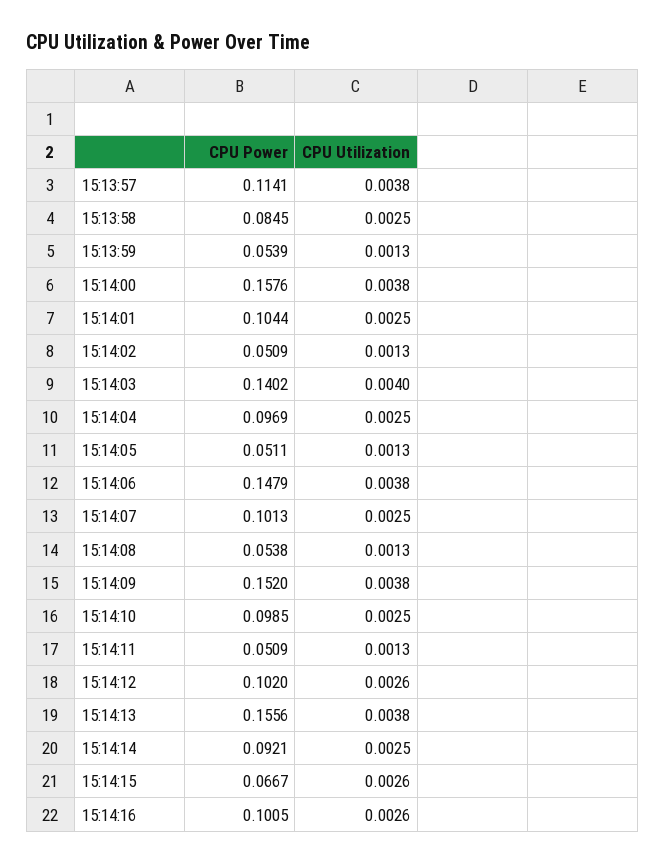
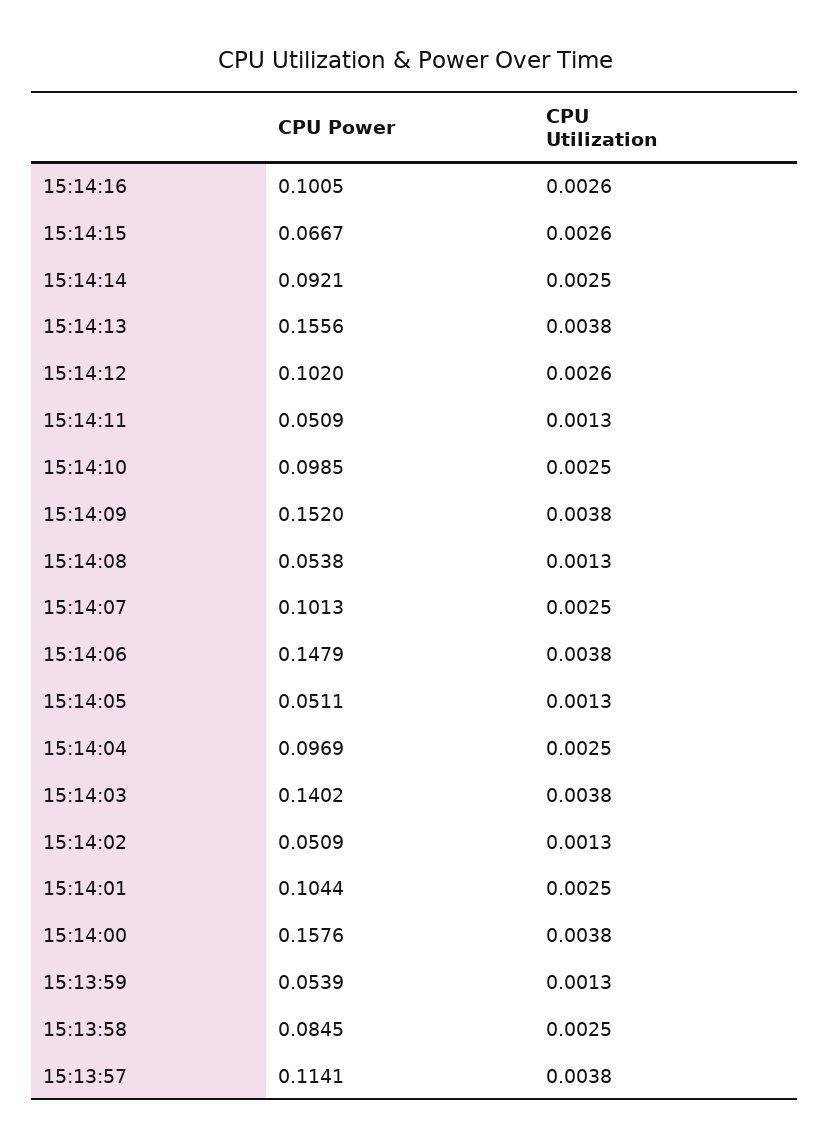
CPU Utilization, 15:14:03: 0.004 -> 0.0038

